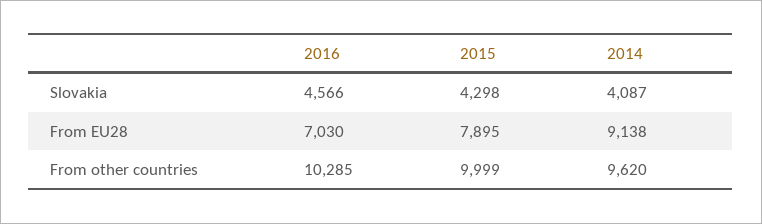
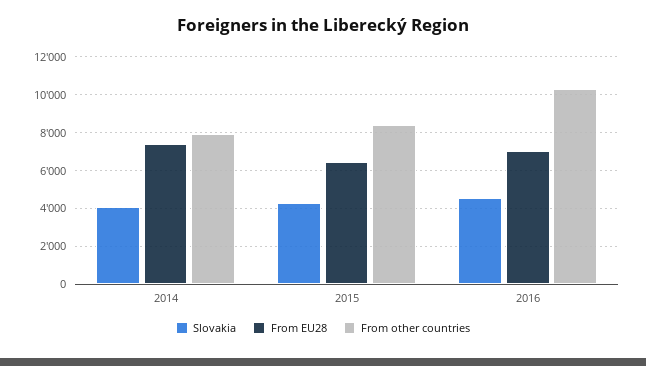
From EU28, 2015: 7895 -> 6500
From EU28, 2014: 9138 -> 7500
From other countries, 2015: 9999 -> 8500
From other countries, 2014: 9620 -> 8000

